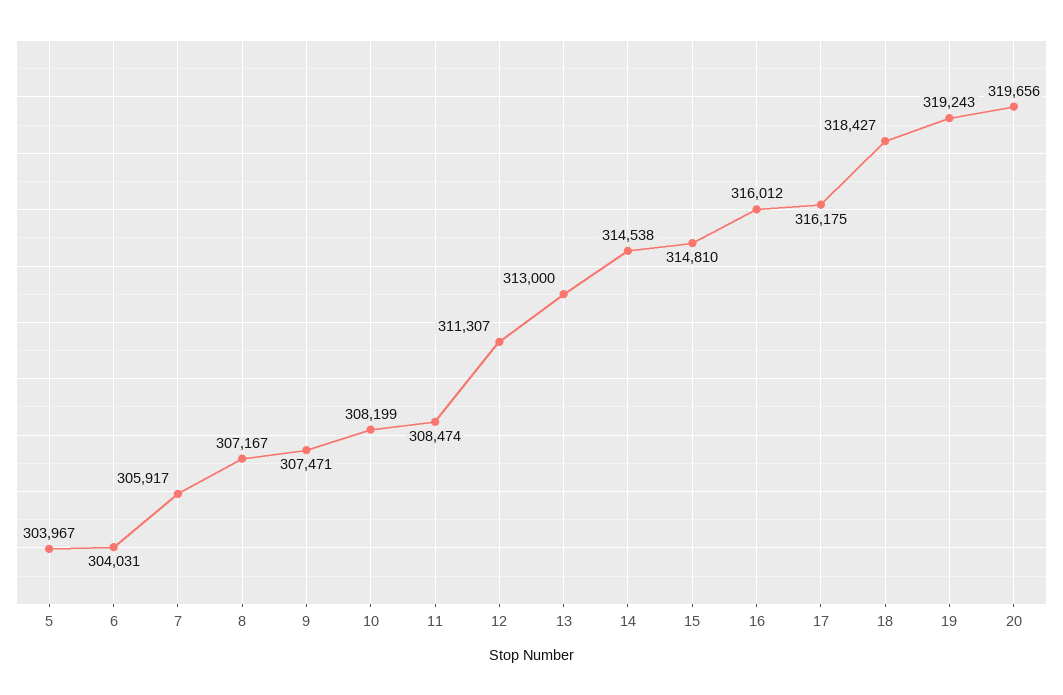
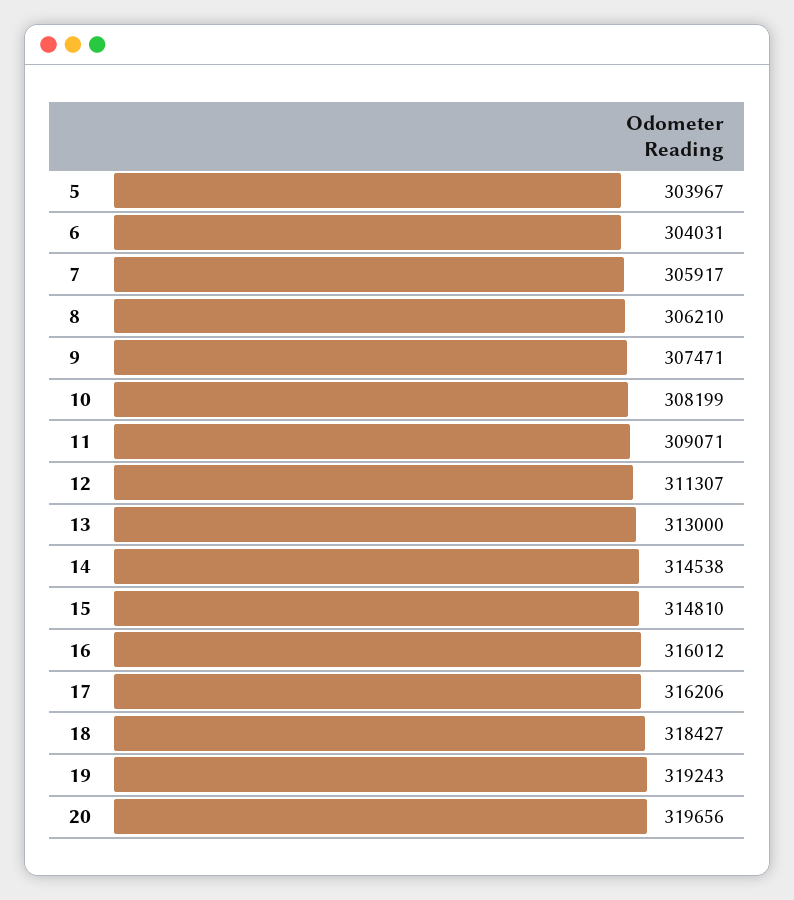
8: 307167 -> 306210
11: 308474 -> 309071
17: 316175 -> 316206

